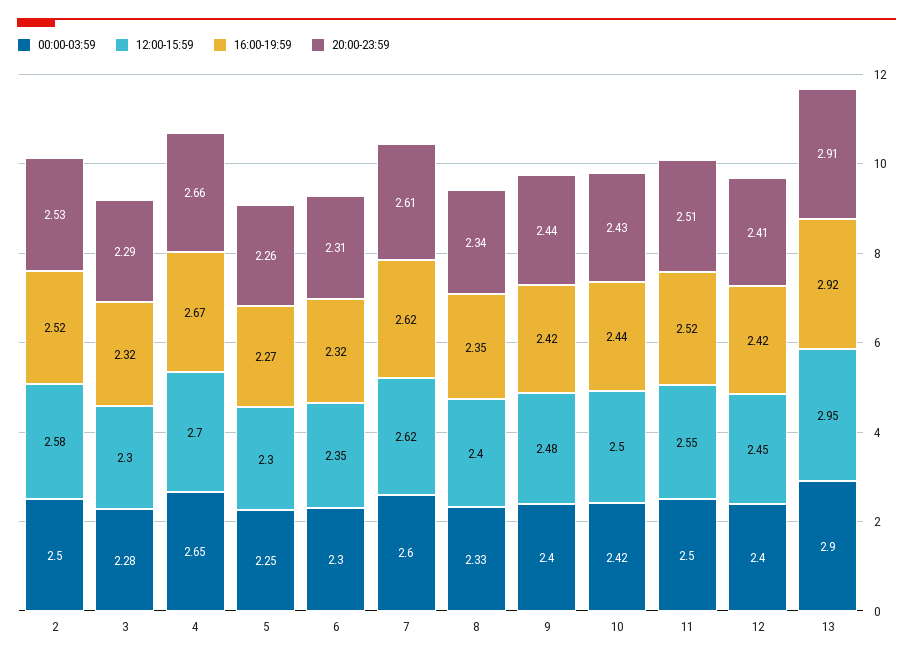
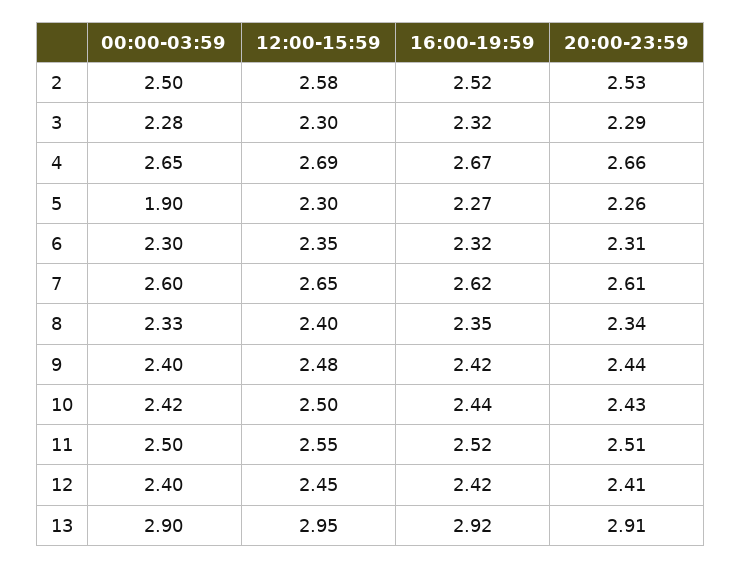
12:00-15:59, 4: 2.7 -> 2.69
00:00-03:59, 5: 2.25 -> 1.9
12:00-15:59, 7: 2.62 -> 2.65

